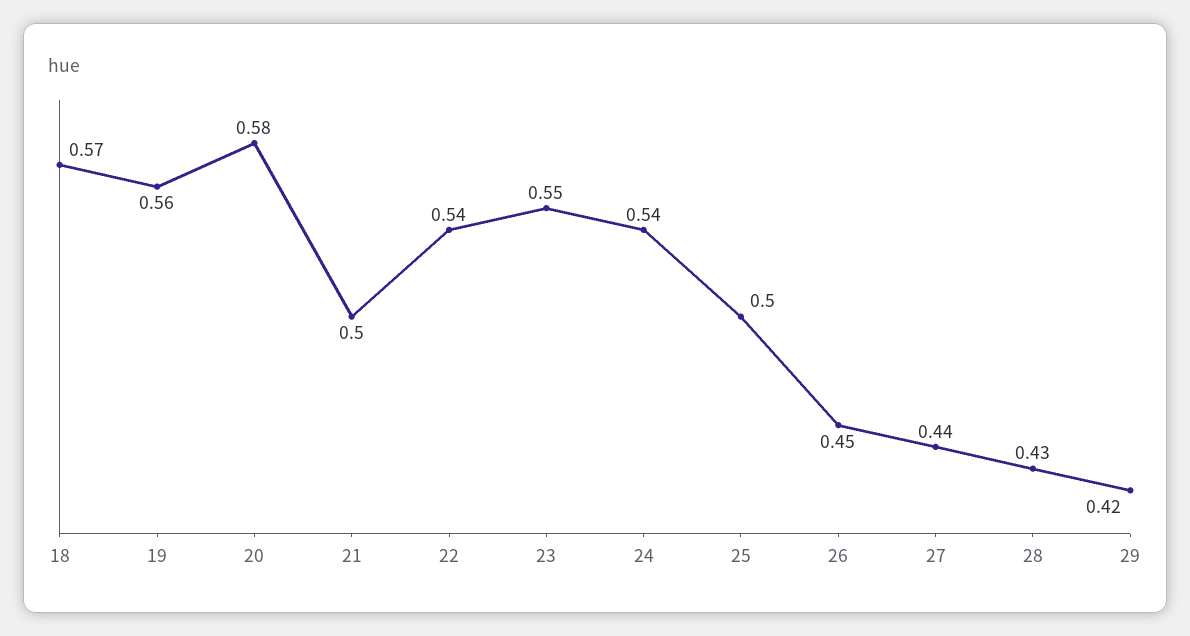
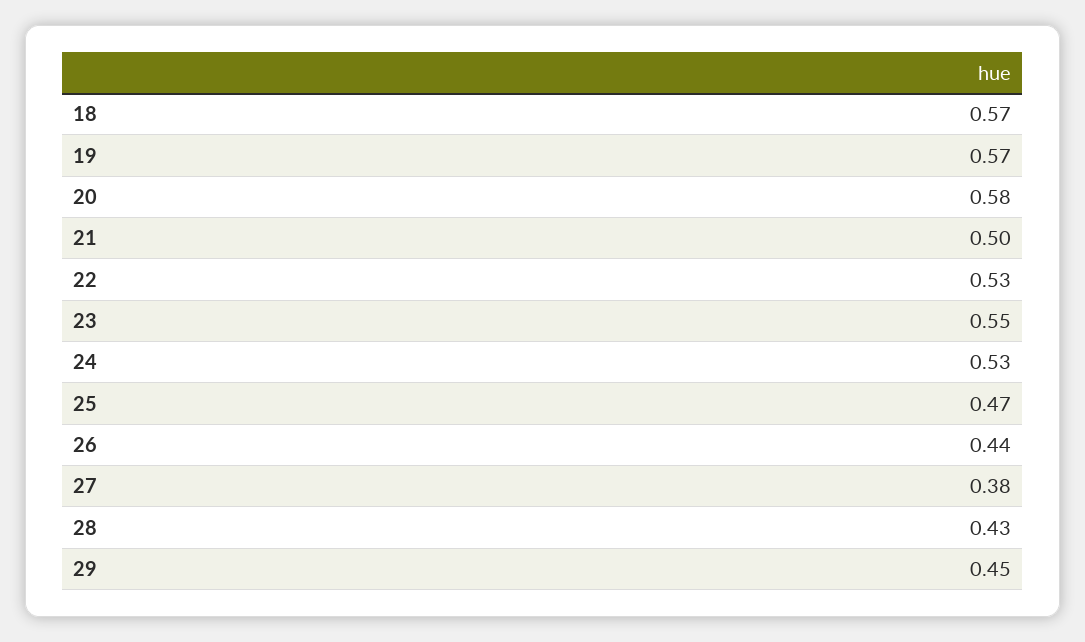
19: 0.56 -> 0.57
22: 0.54 -> 0.53
24: 0.54 -> 0.53
25: 0.5 -> 0.47
26: 0.45 -> 0.44
27: 0.44 -> 0.38
29: 0.42 -> 0.45

